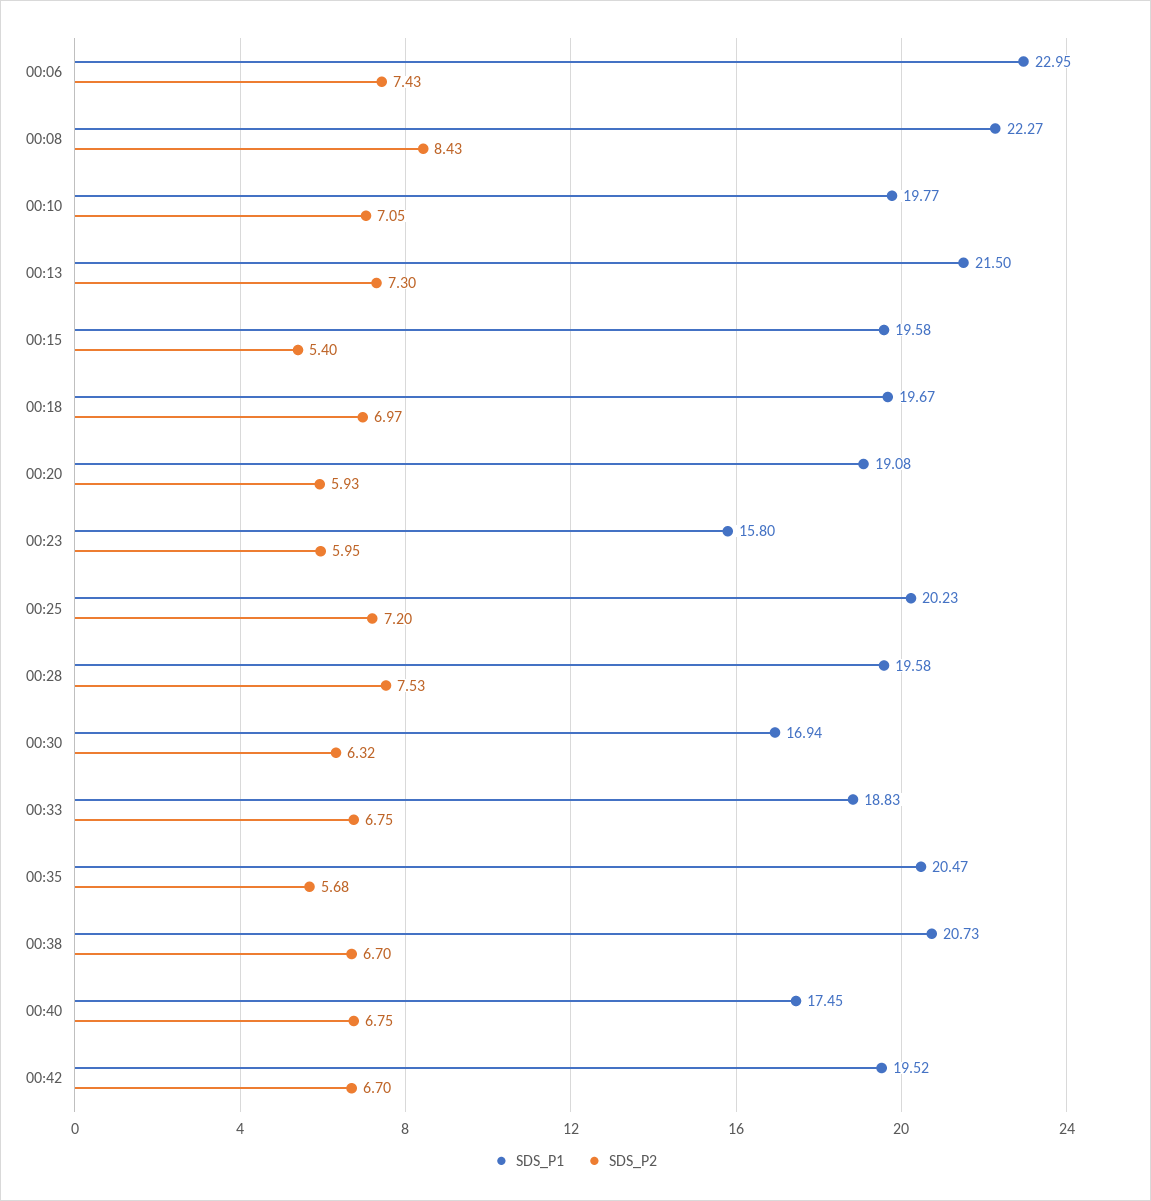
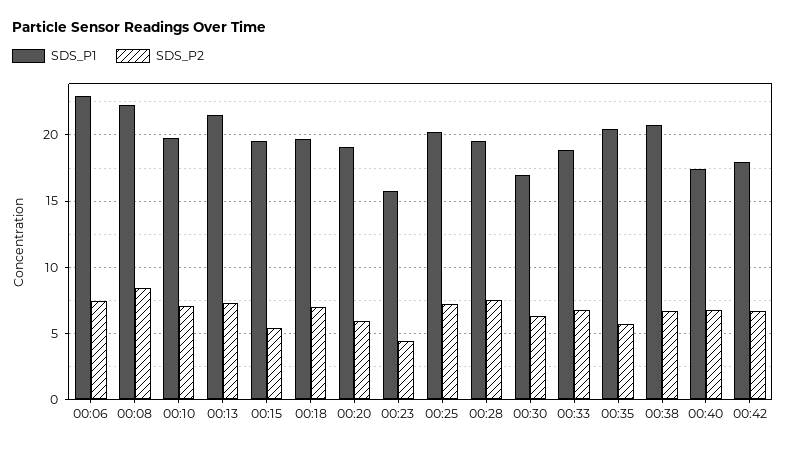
SDS_P2, 00:23: 5.95 -> 4.5
SDS_P1, 00:42: 19.52 -> 18

